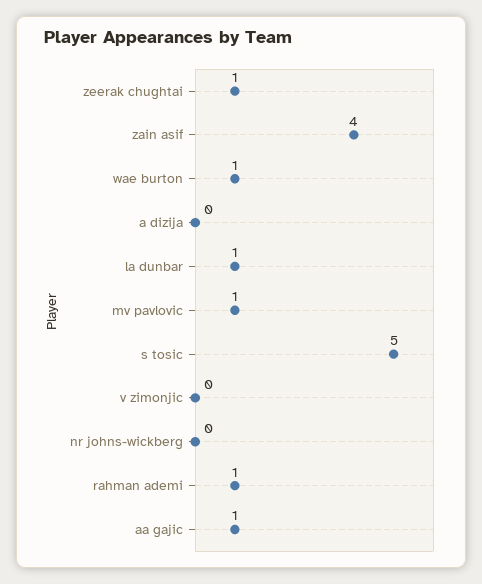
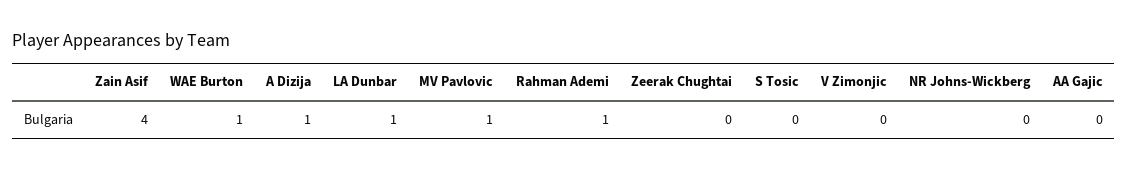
zeerak chughtai: 1 -> 0
a dizija: 0 -> 1
s tosic: 5 -> 0
aa gajic: 1 -> 0

